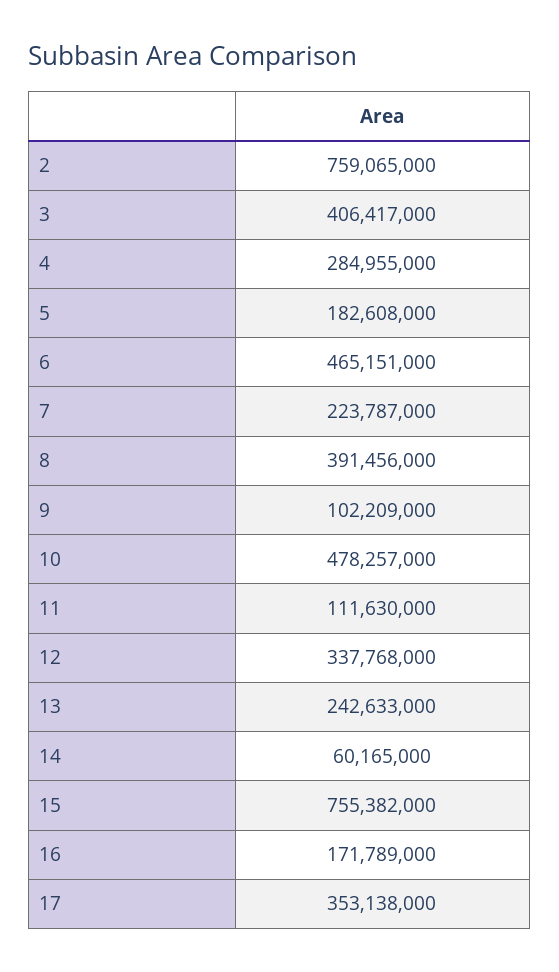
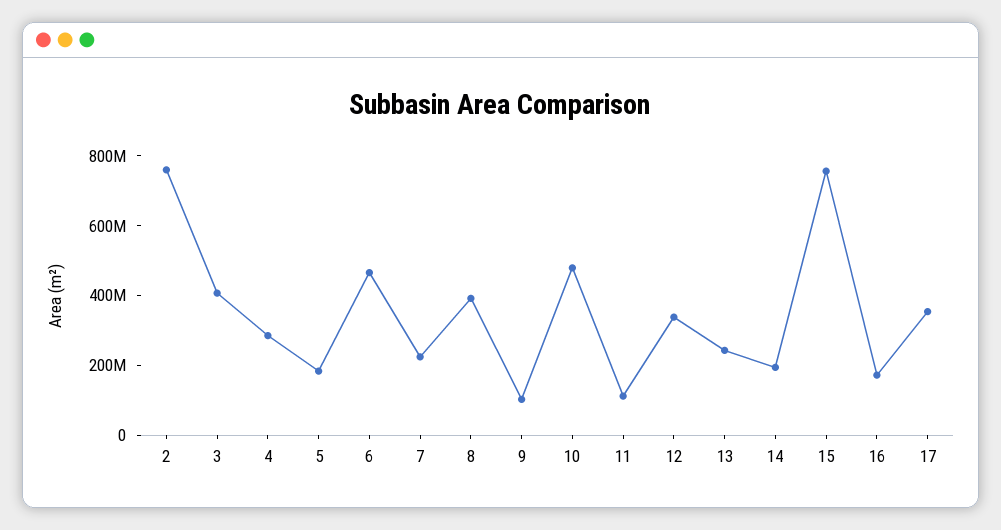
14: 60165000 -> 200000000

